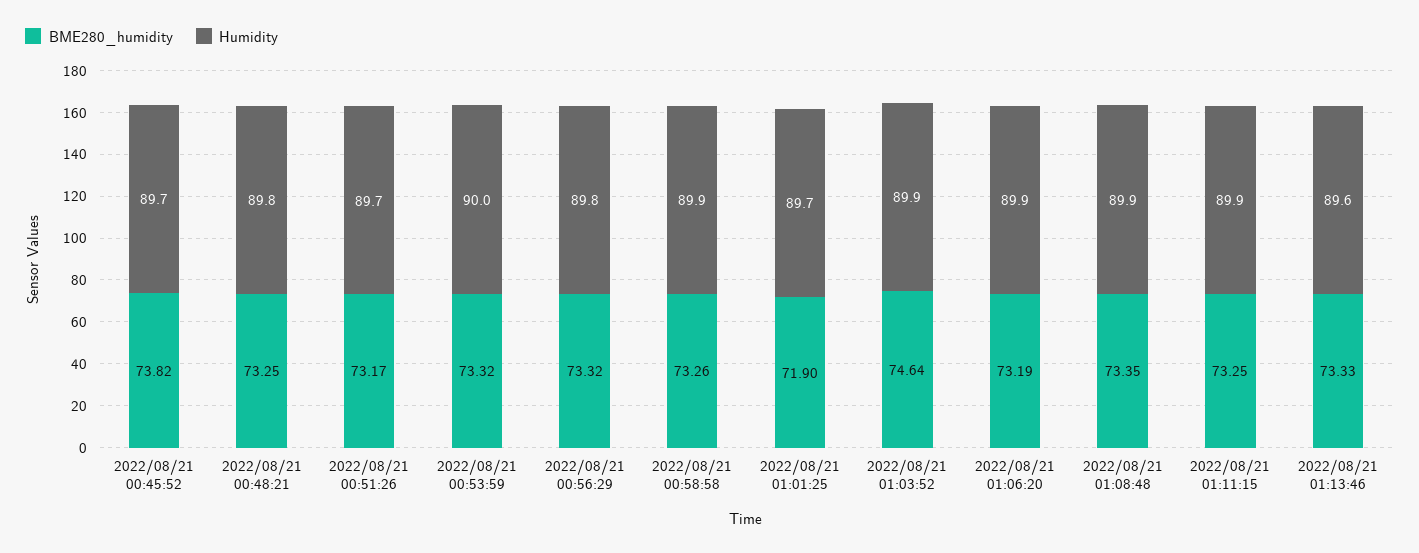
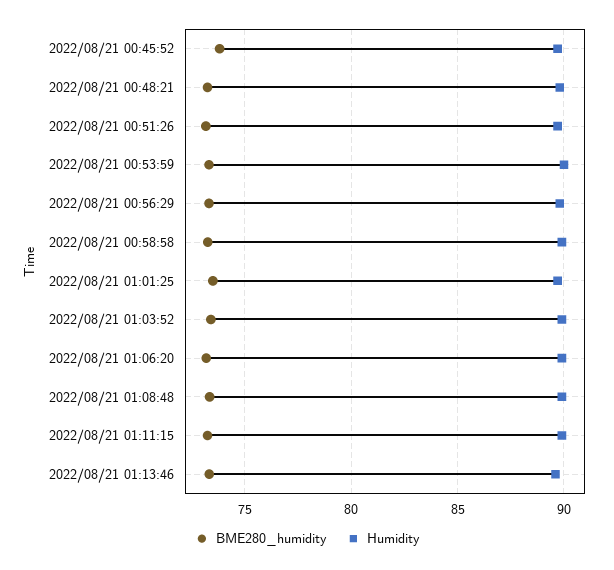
BME280_humidity, 2022/08/21 01:01:25: 71.9 -> 73.5
BME280_humidity, 2022/08/21 01:03:52: 74.64 -> 73.5

